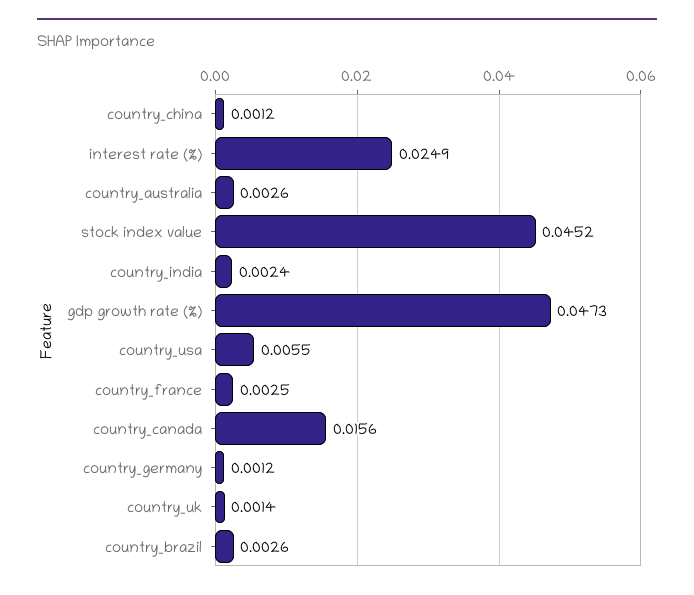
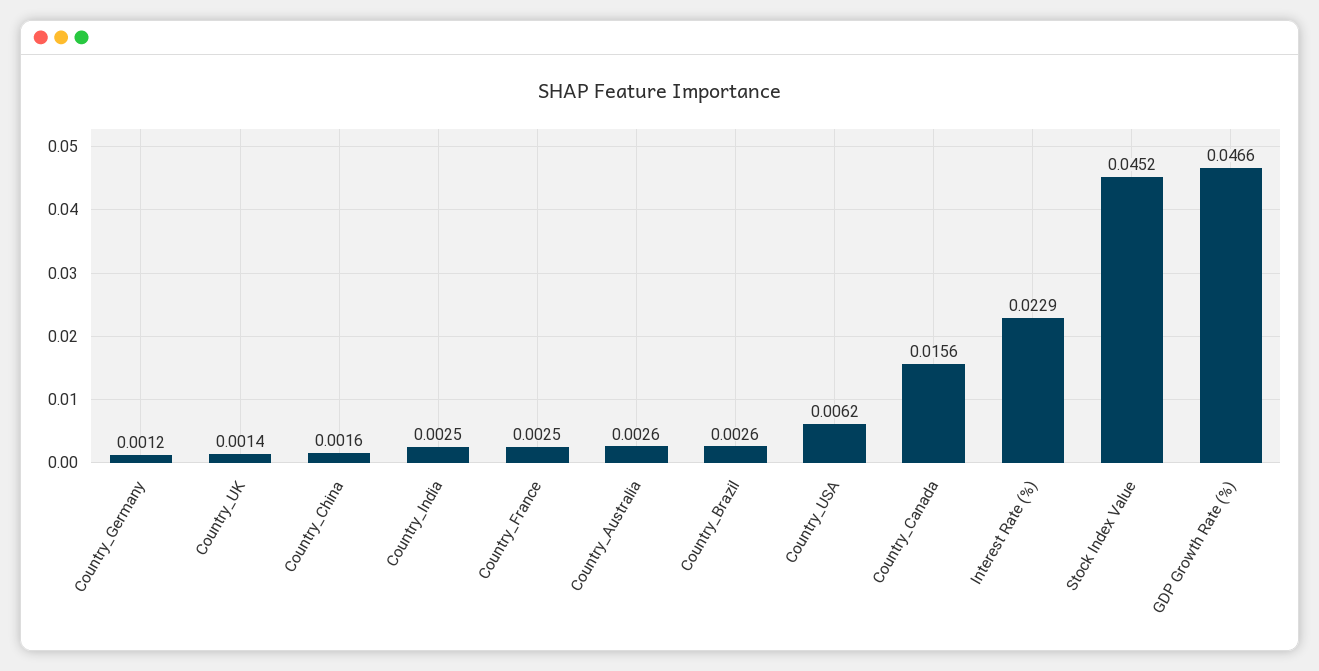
country_china: 0.0012 -> 0.0016
interest rate (%): 0.0249 -> 0.0229
country_india: 0.0024 -> 0.0025
gdp growth rate (%): 0.0473 -> 0.0466
country_usa: 0.0055 -> 0.0062

